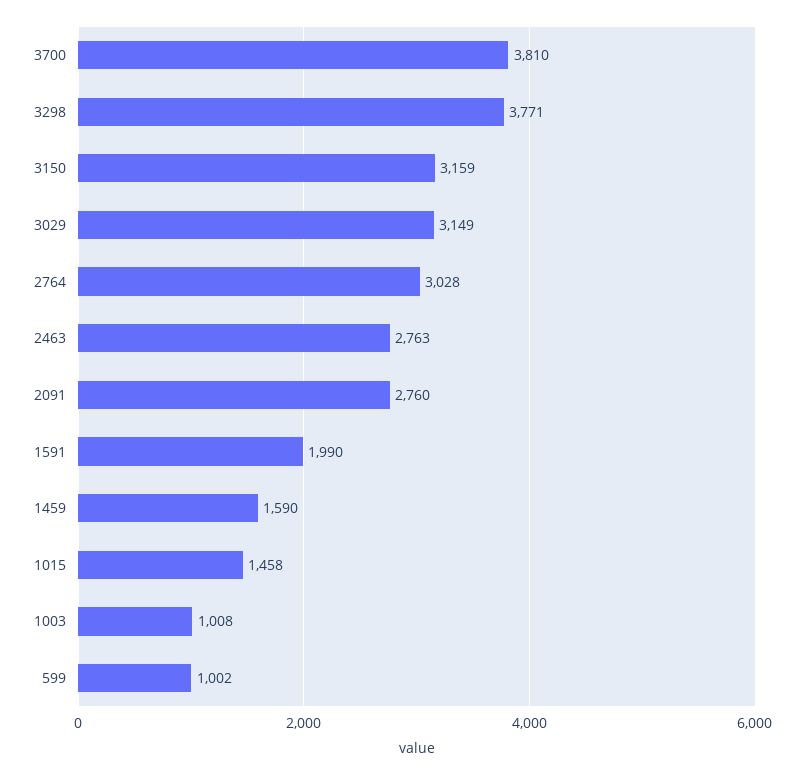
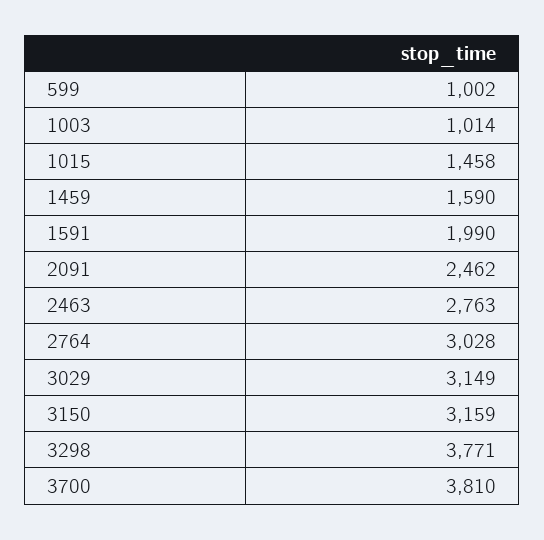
2091: 2760 -> 2462
1003: 1008 -> 1014

